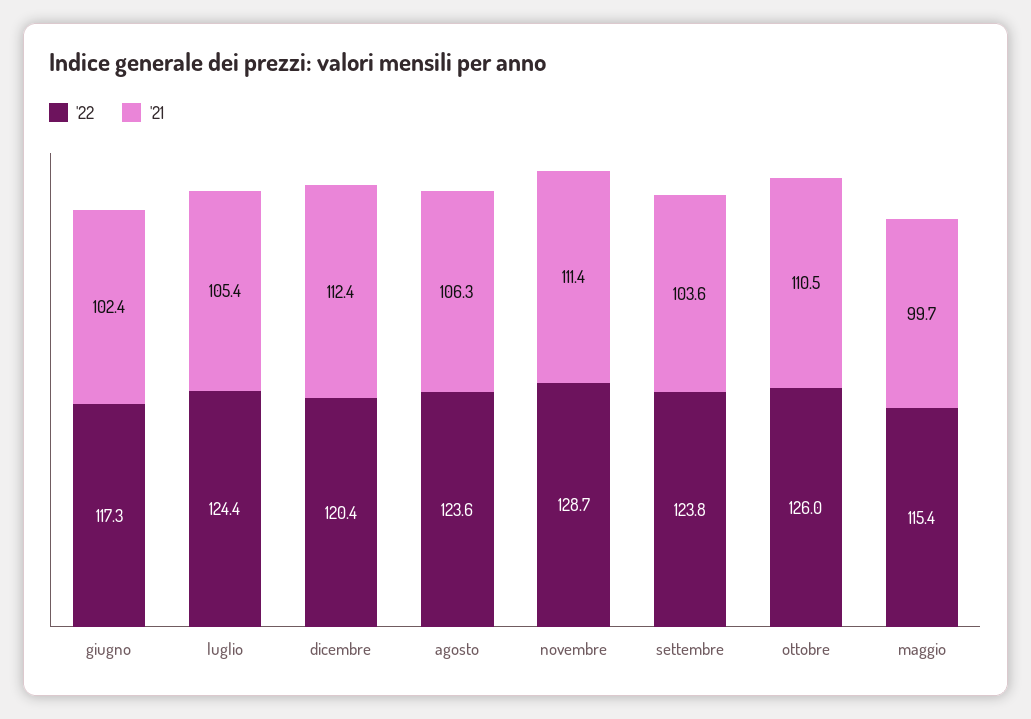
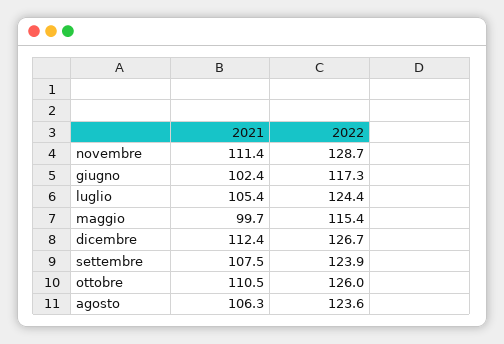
'22, dicembre: 120.4 -> 126.7
'22, settembre: 123.8 -> 123.9
'21, settembre: 103.6 -> 107.5

